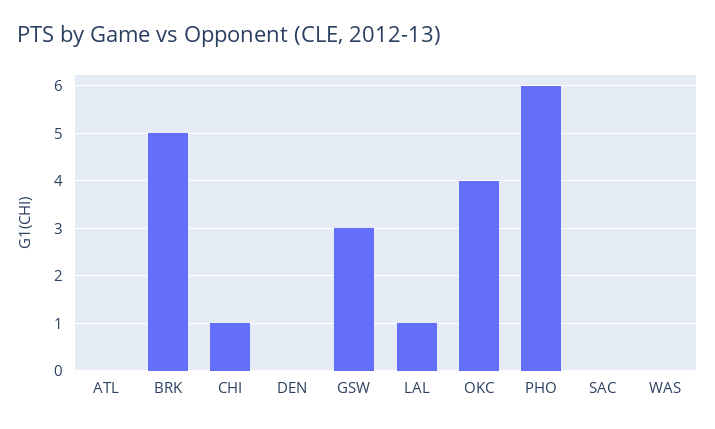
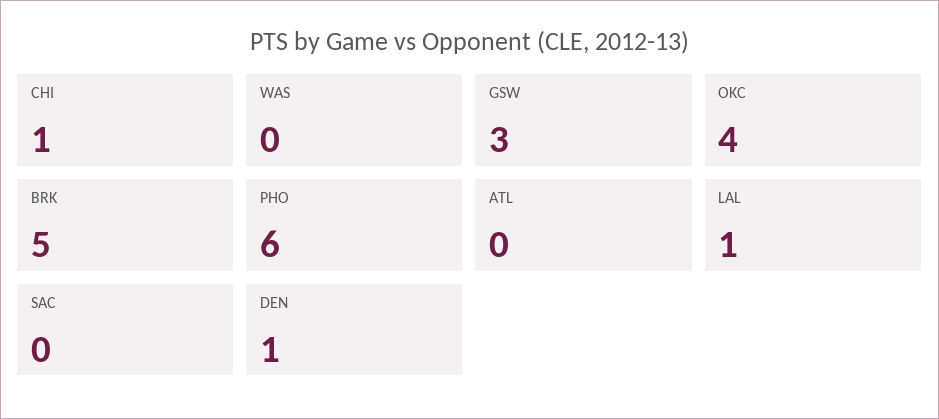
DEN: 0 -> 1

